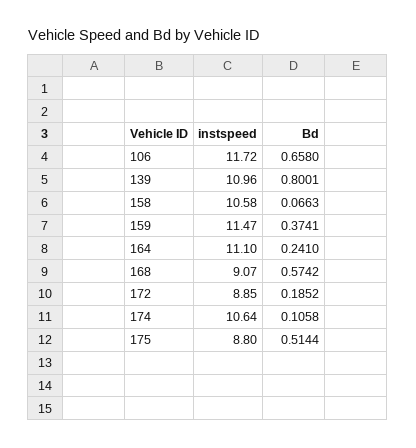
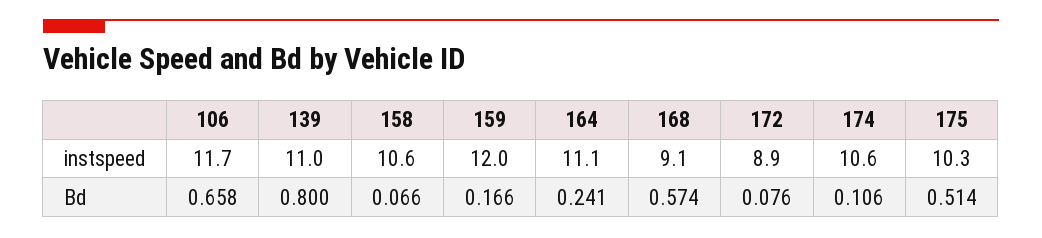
instspeed, 159: 11.47 -> 12
Bd, 159: 0.3741 -> 0.166
Bd, 172: 0.1852 -> 0.076
instspeed, 175: 8.8 -> 10.3

